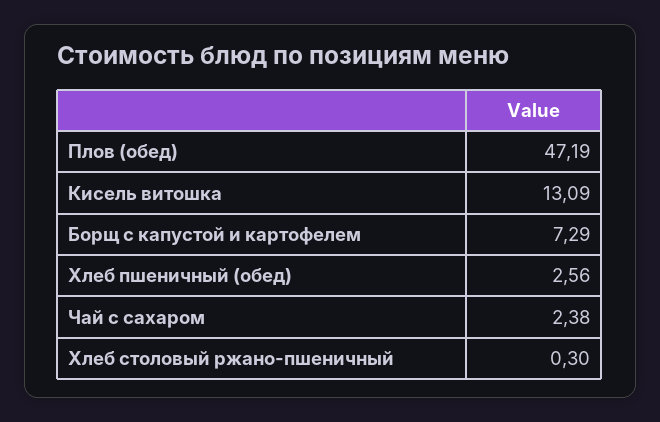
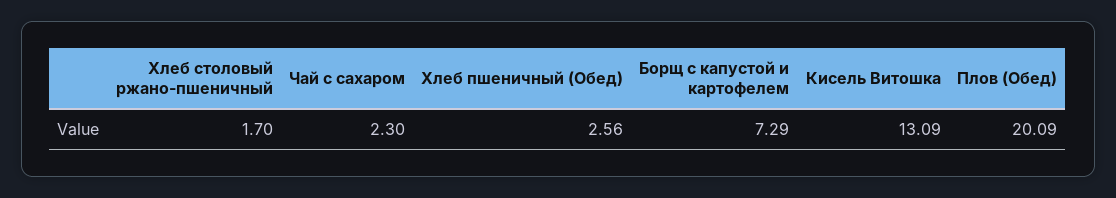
Плов (обед): 47.19 -> 20.09
Чай с сахаром: 2.38 -> 2.3
Хлеб столовый ржано-пшеничный: 0.3 -> 1.7

